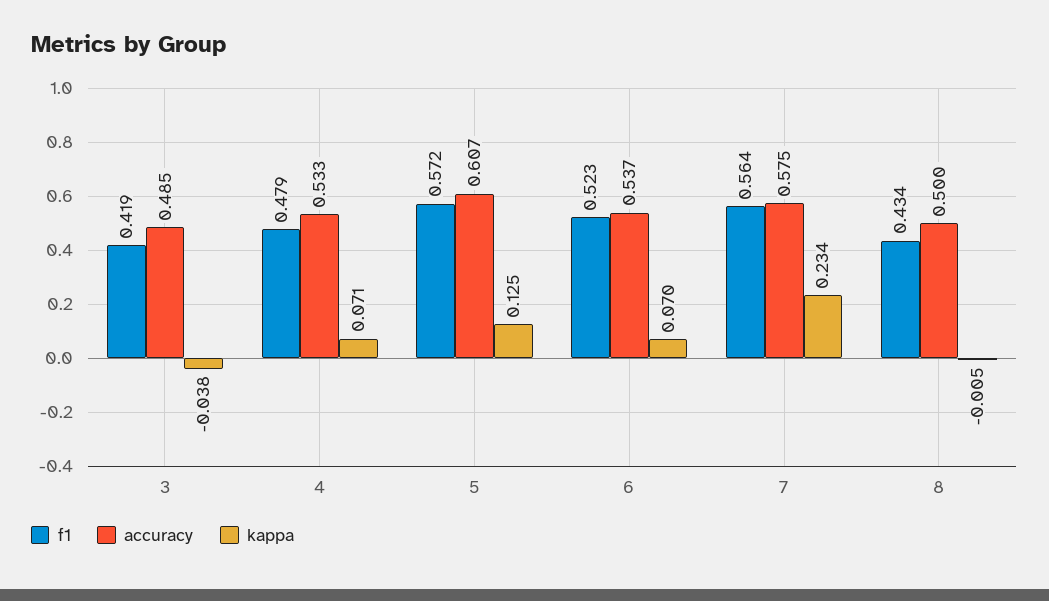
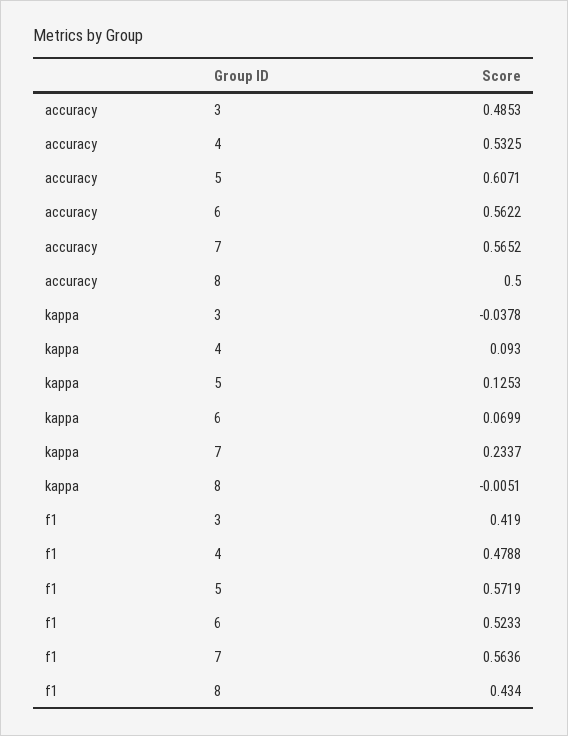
kappa, 4: 0.071 -> 0.093
accuracy, 6: 0.537 -> 0.5622
accuracy, 7: 0.575 -> 0.5652

